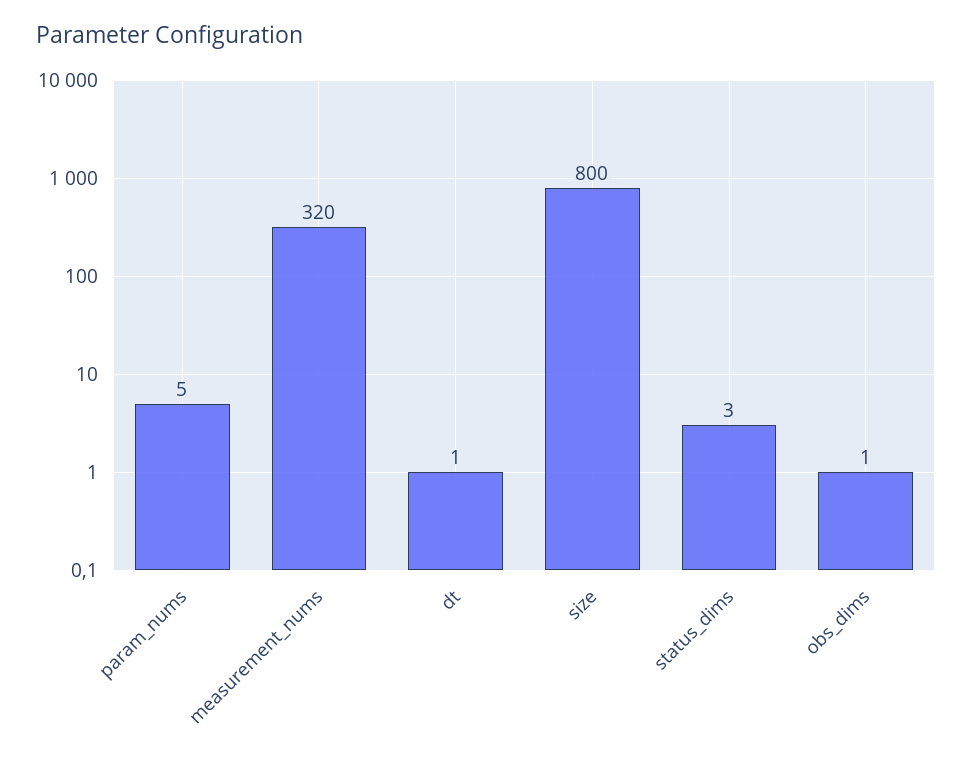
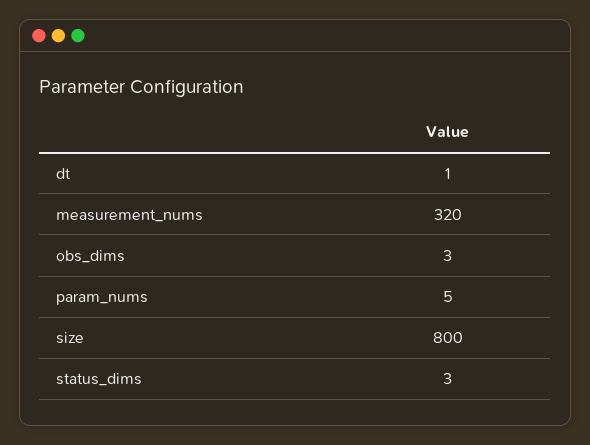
obs_dims: 1 -> 3

